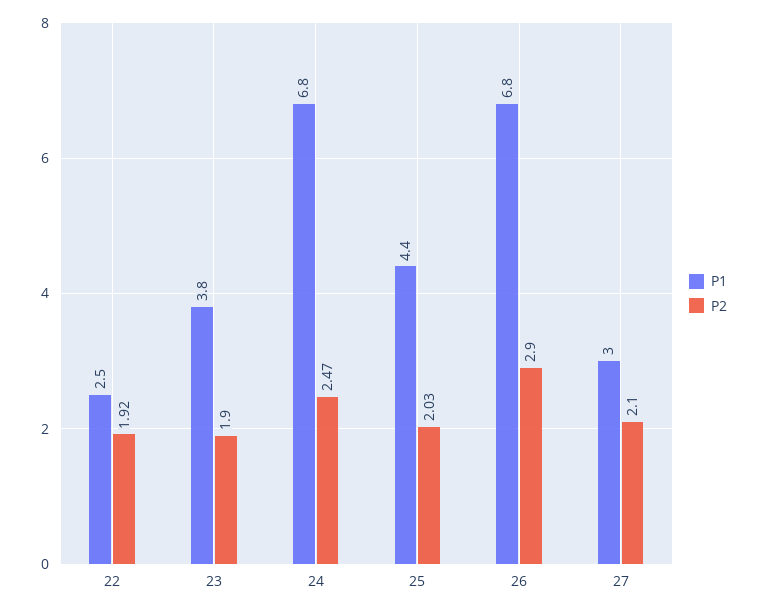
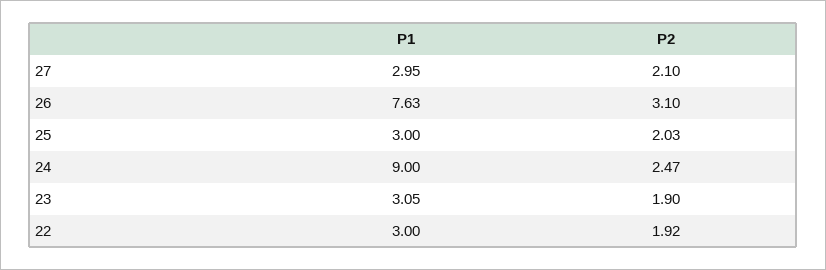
P1, 22: 2.5 -> 3
P1, 23: 3.8 -> 3.05
P1, 24: 6.8 -> 9
P1, 25: 4.4 -> 3
P1, 26: 6.8 -> 7.63
P2, 26: 2.9 -> 3.1

